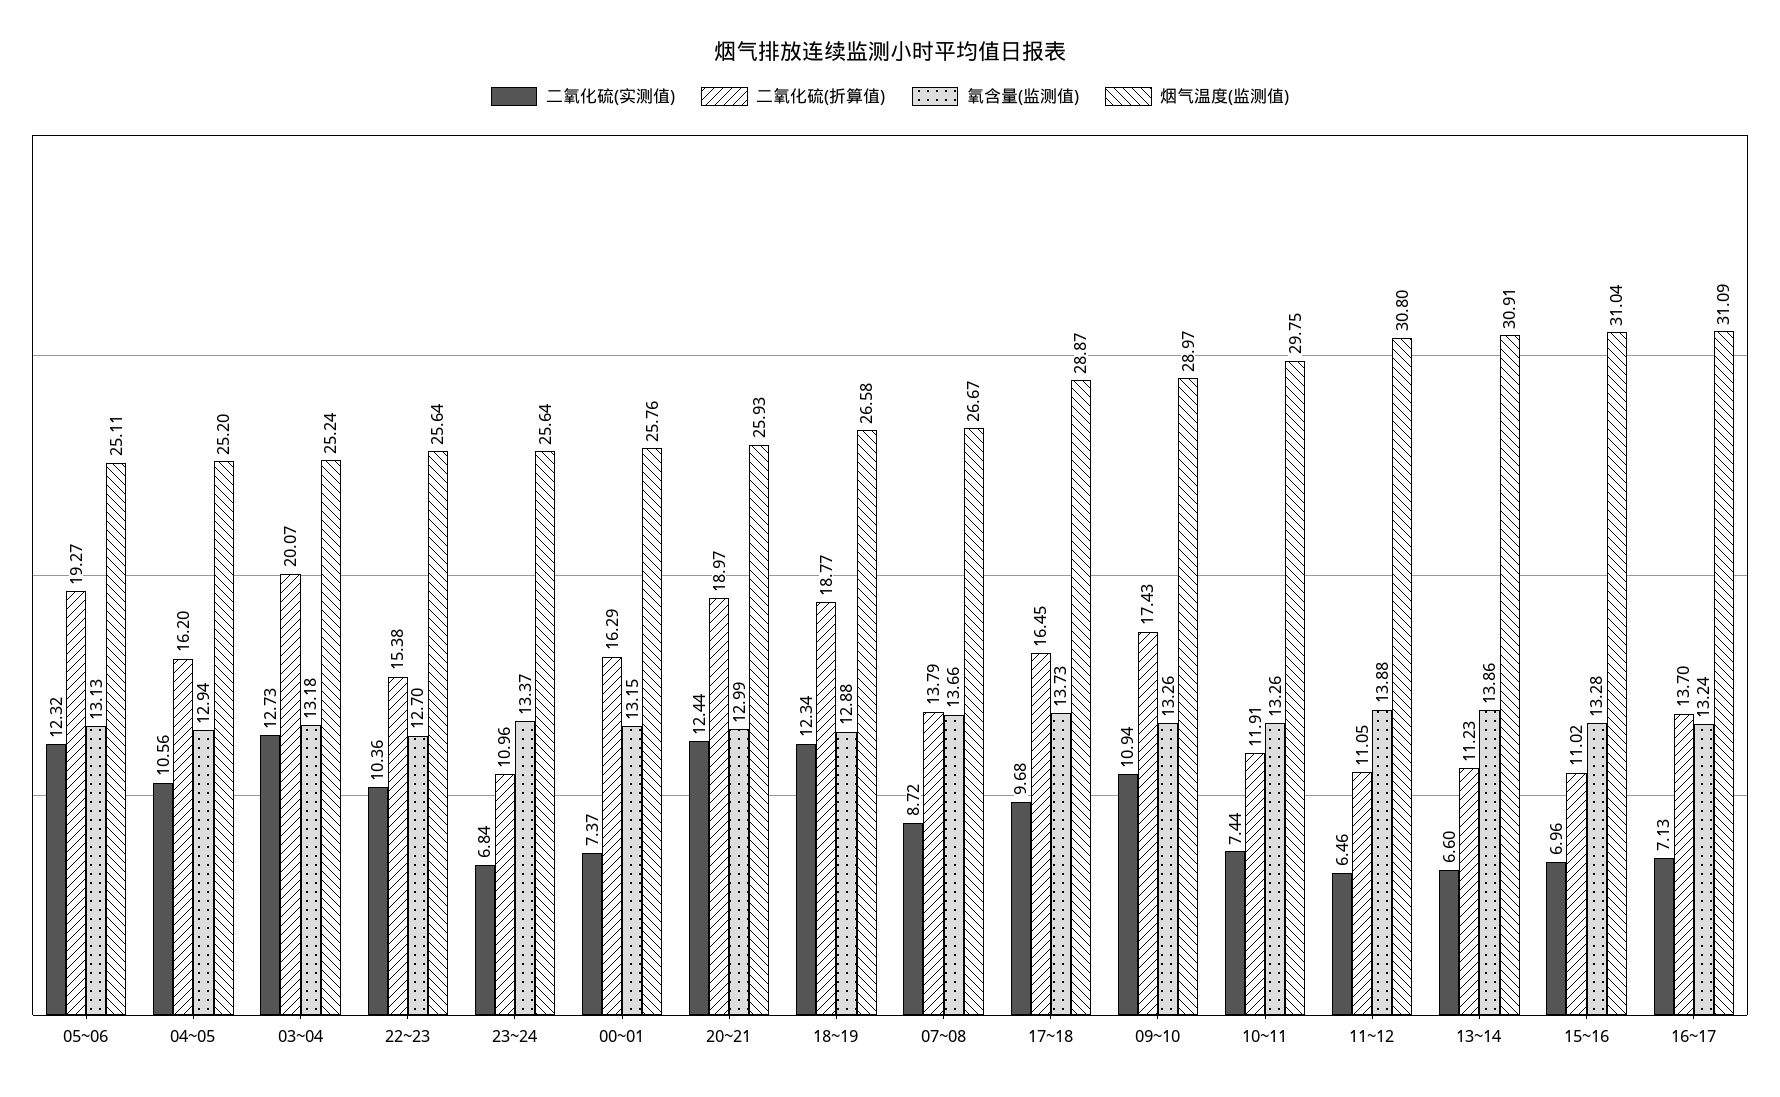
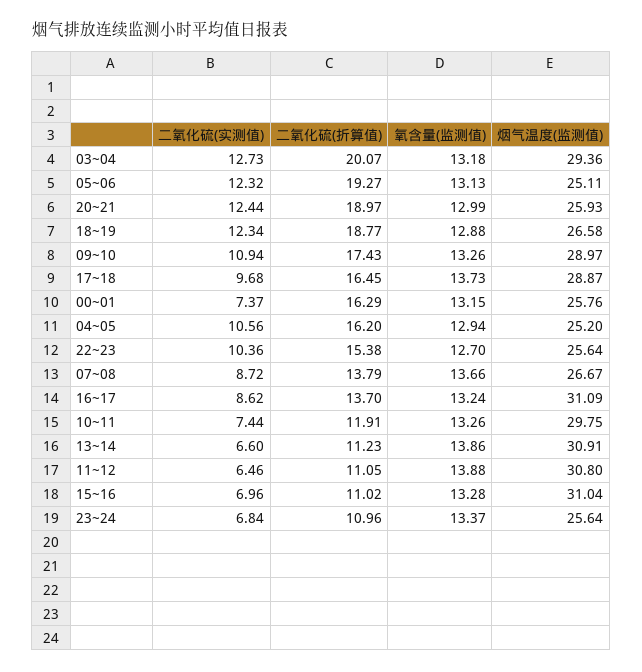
烟气温度(监测值), 03~04: 25.24 -> 29.36
二氧化硫(实测值), 16~17: 7.13 -> 8.62

